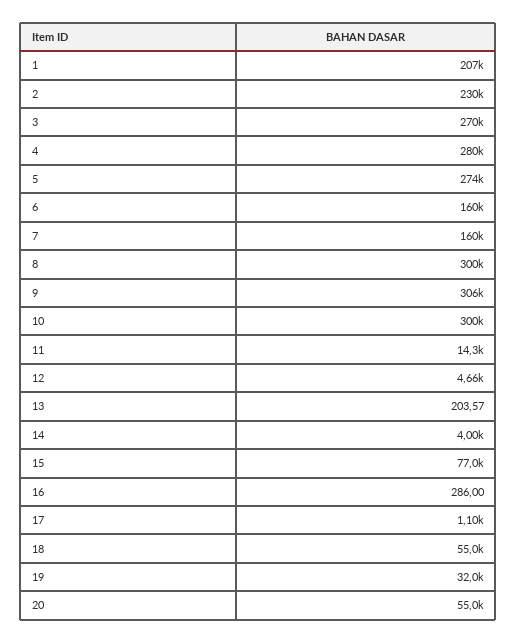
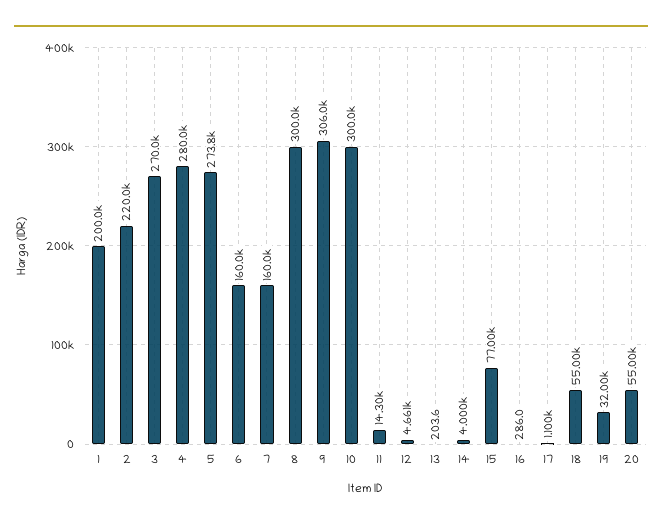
1: 207000 -> 200000
2: 230000 -> 220000

